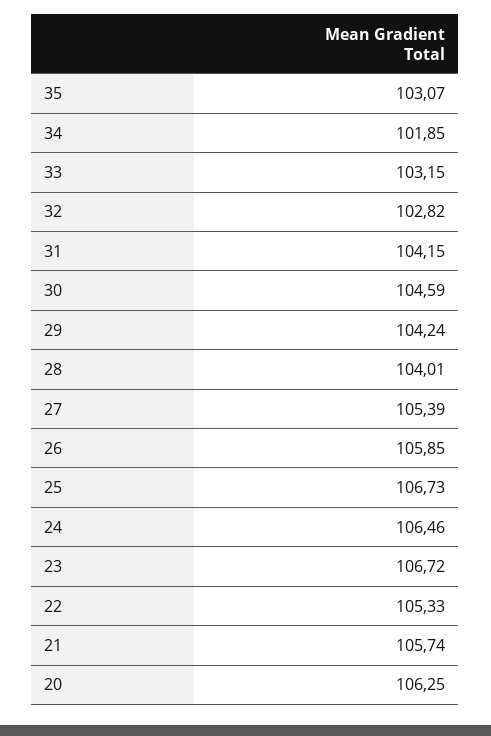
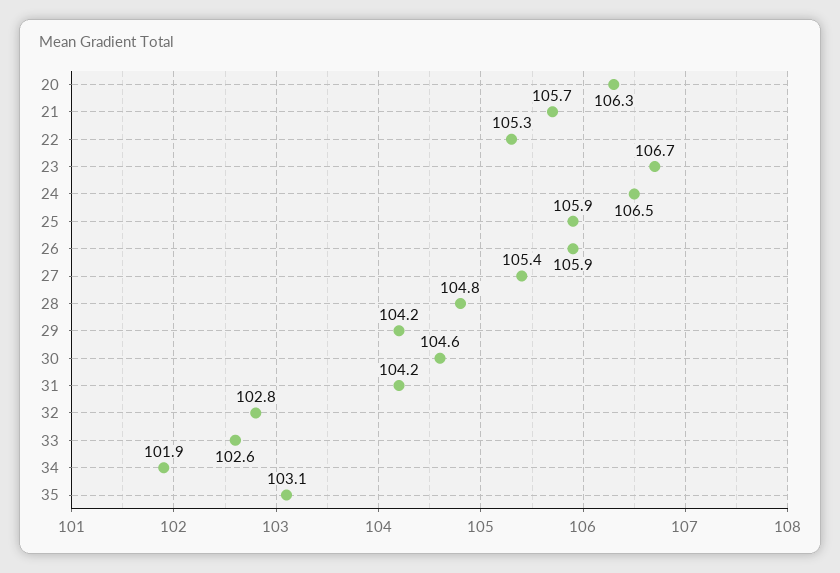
33: 103.15 -> 102.6
28: 104.01 -> 104.8
25: 106.73 -> 105.9

